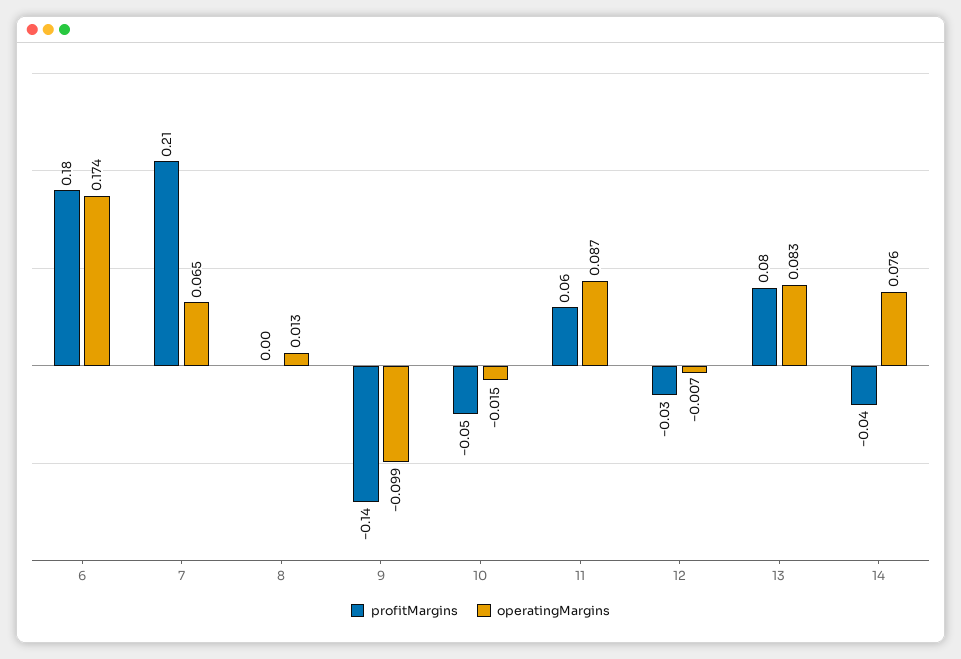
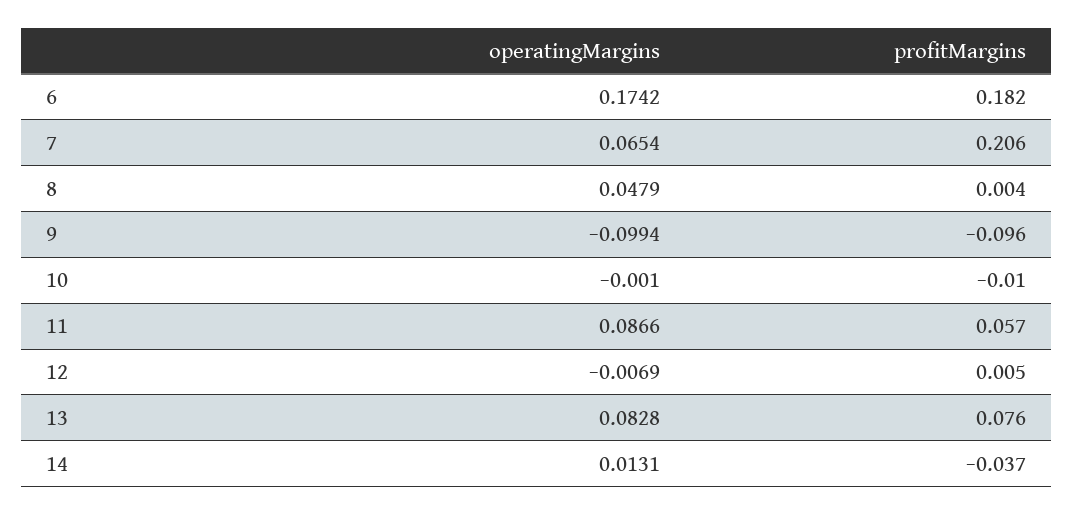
operatingMargins, 8: 0.013 -> 0.0479
profitMargins, 9: -0.14 -> -0.096
profitMargins, 10: -0.05 -> -0.01
operatingMargins, 10: -0.015 -> -0.001
profitMargins, 12: -0.03 -> 0.005
operatingMargins, 14: 0.076 -> 0.0131

